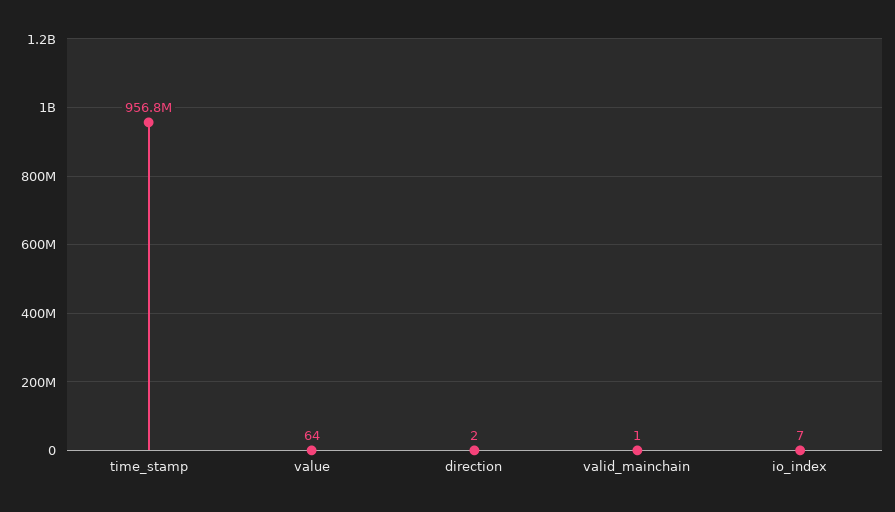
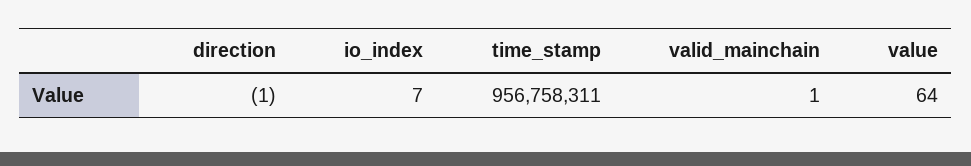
direction: 2 -> -1

